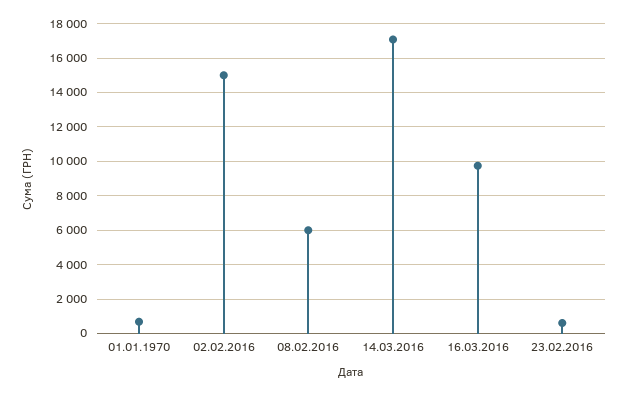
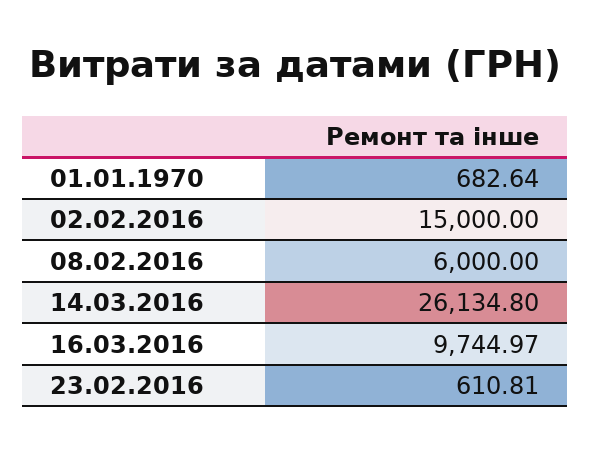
14.03.2016: 17000 -> 26134.8

